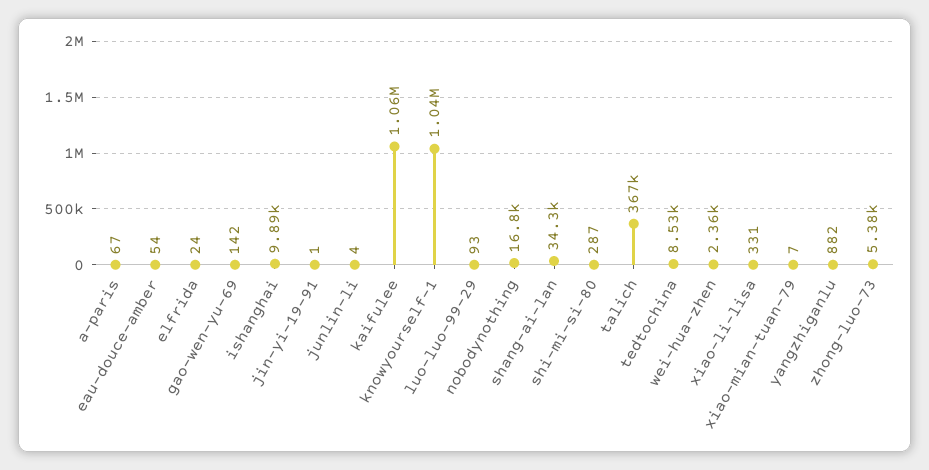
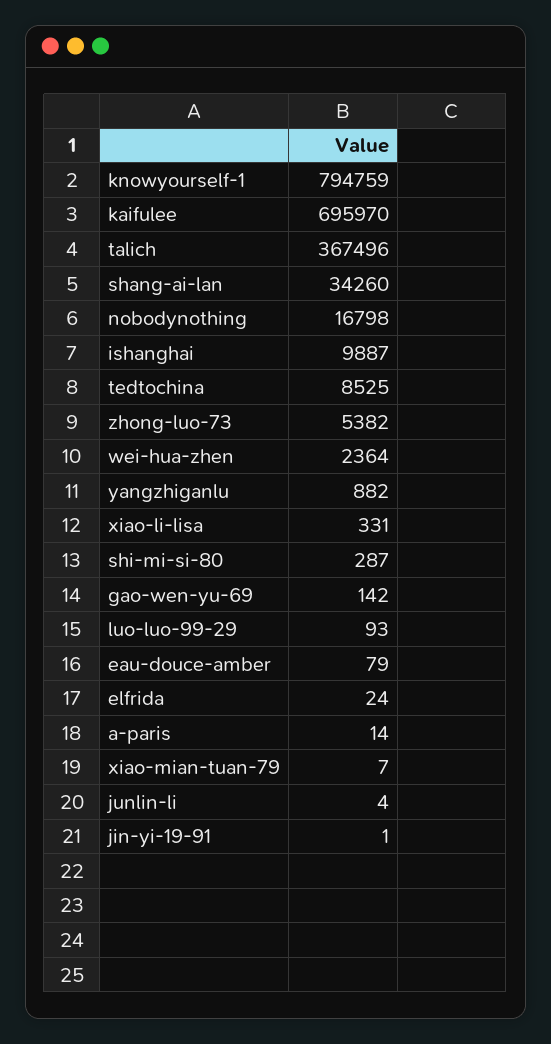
a-paris: 67 -> 14
eau-douce-amber: 54 -> 79
kaifulee: 1060000 -> 695970
knowyourself-1: 1040000 -> 794759

